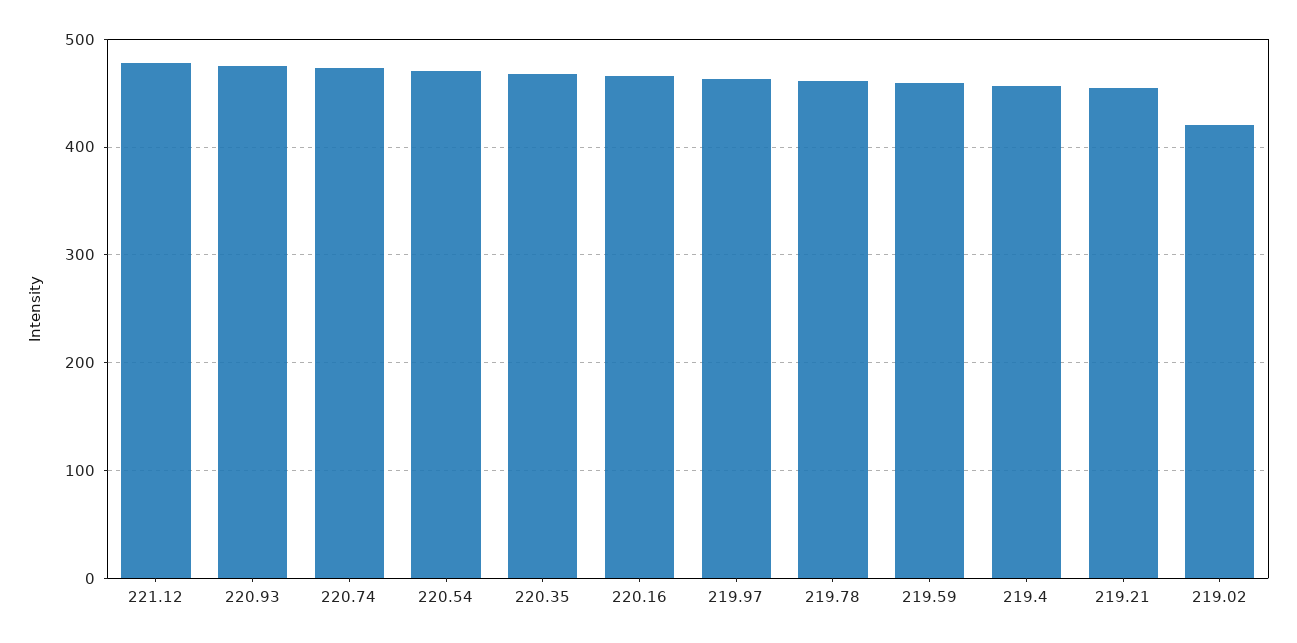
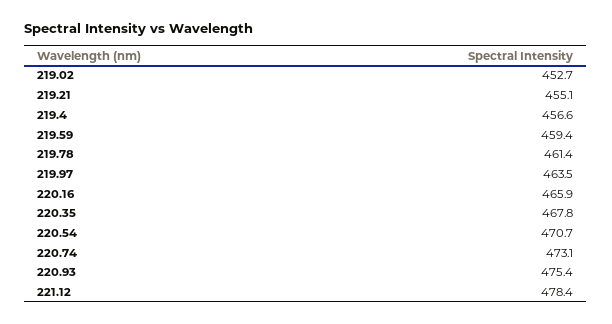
219.02: 420 -> 452.7

